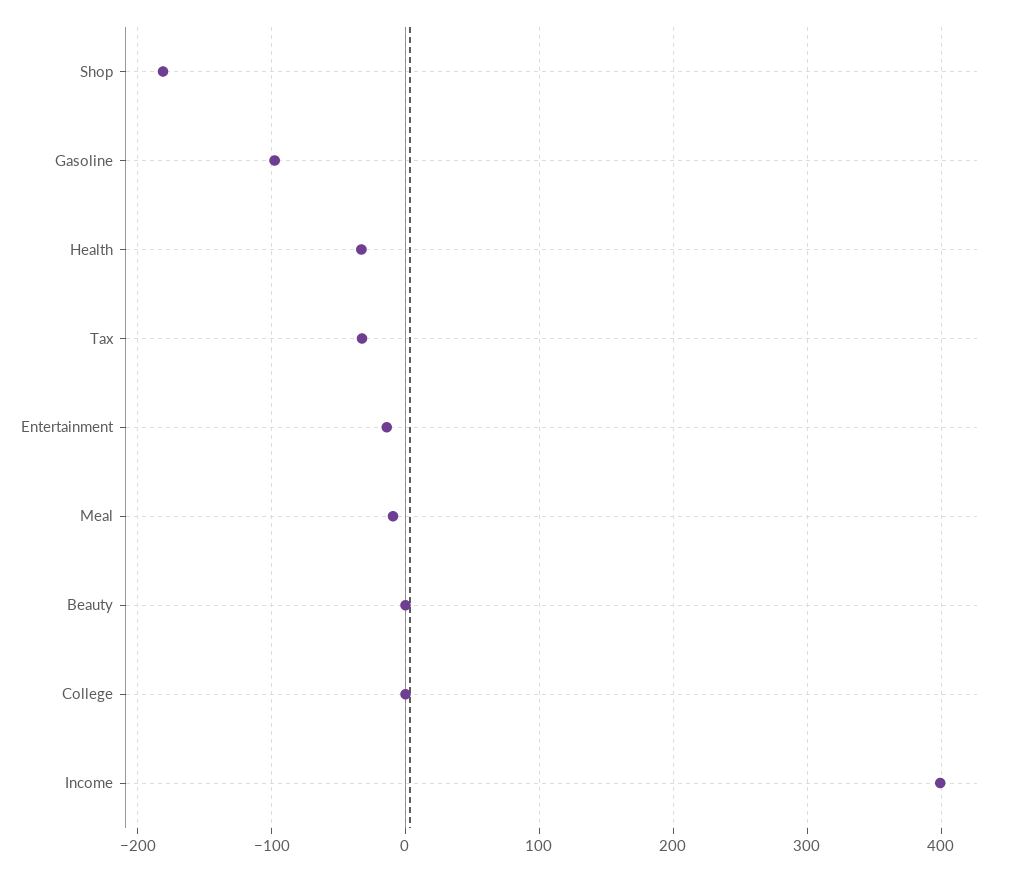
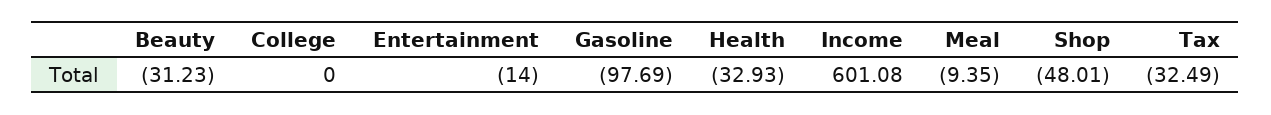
Shop: -180 -> -48.01
Beauty: 0 -> -31.23
Income: 400 -> 601.08

